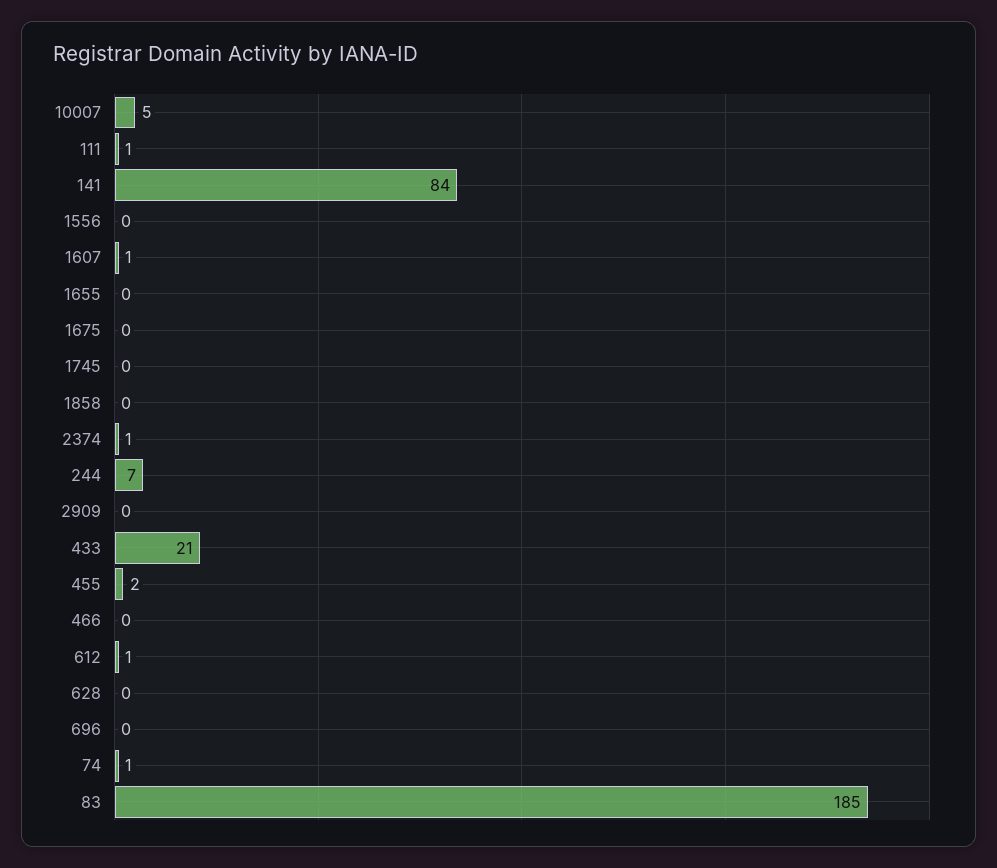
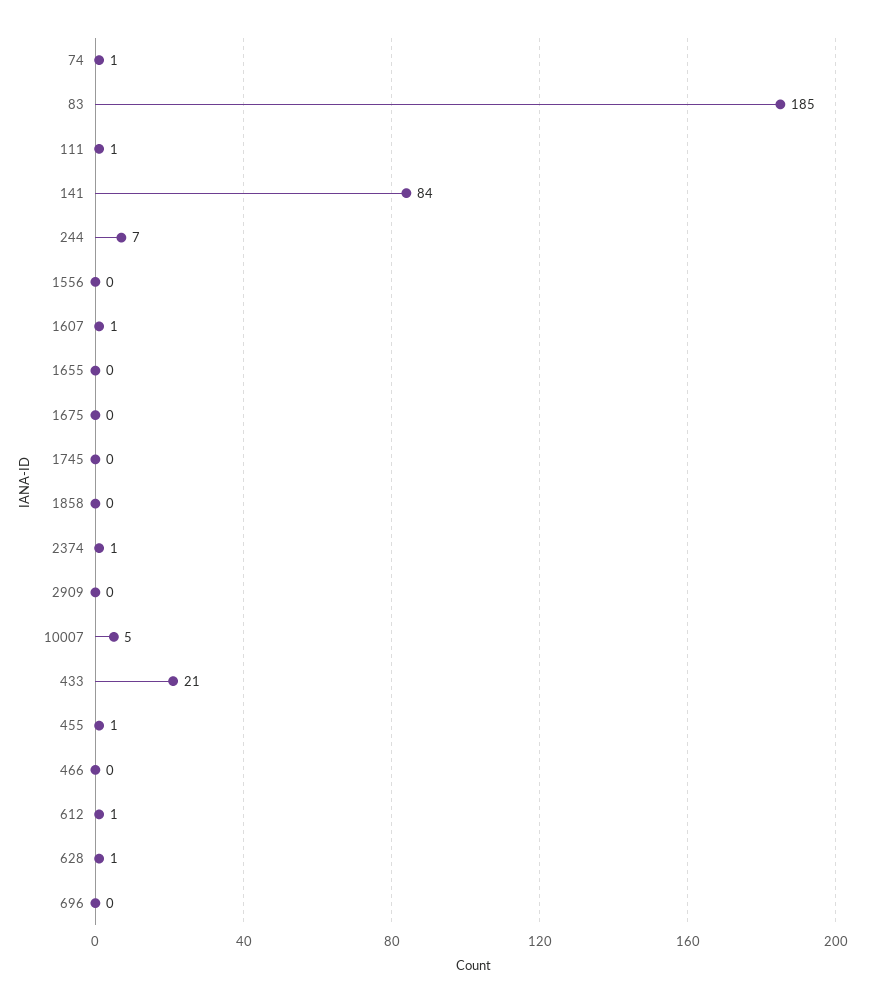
455: 2 -> 1
628: 0 -> 1

